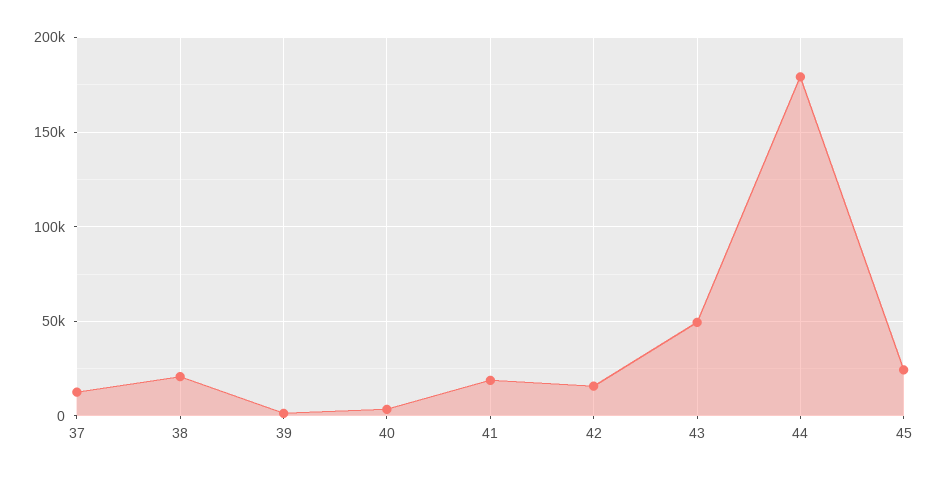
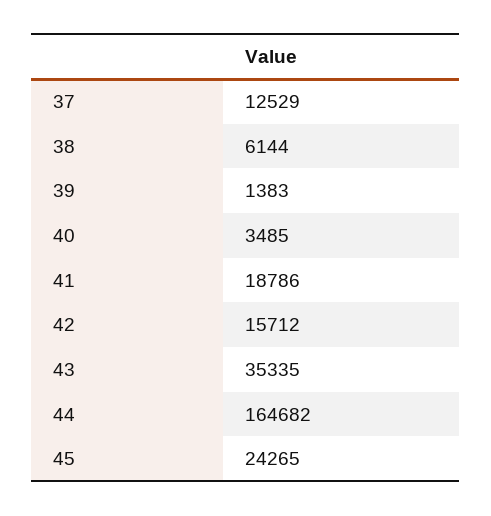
38: 20000 -> 6144
43: 50000 -> 35335
44: 180000 -> 164682

